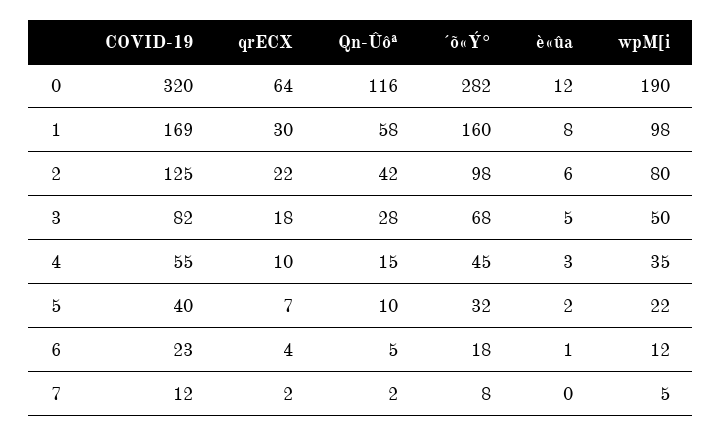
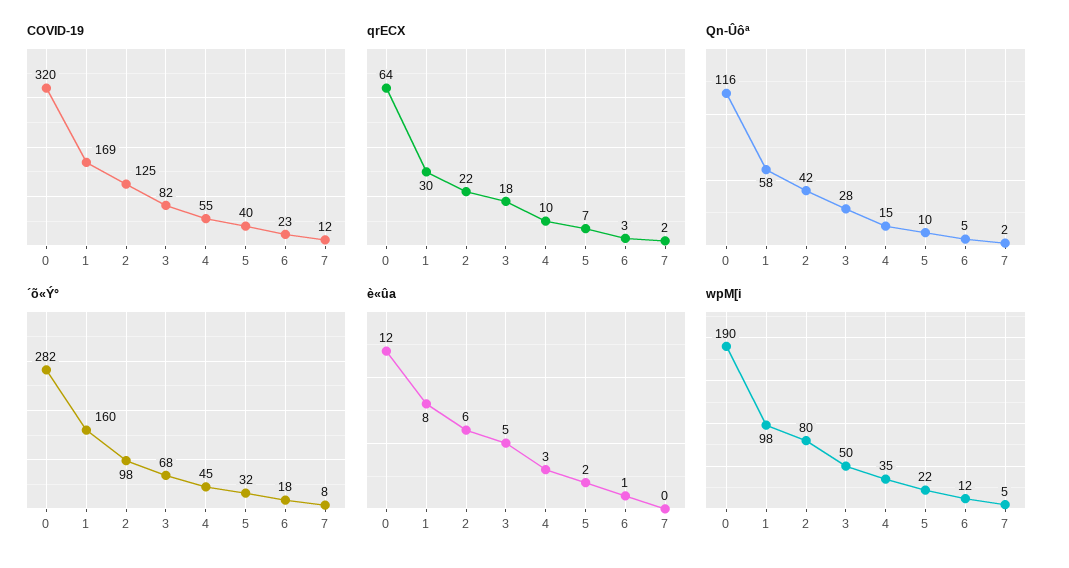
qrECX, 6: 4 -> 3

